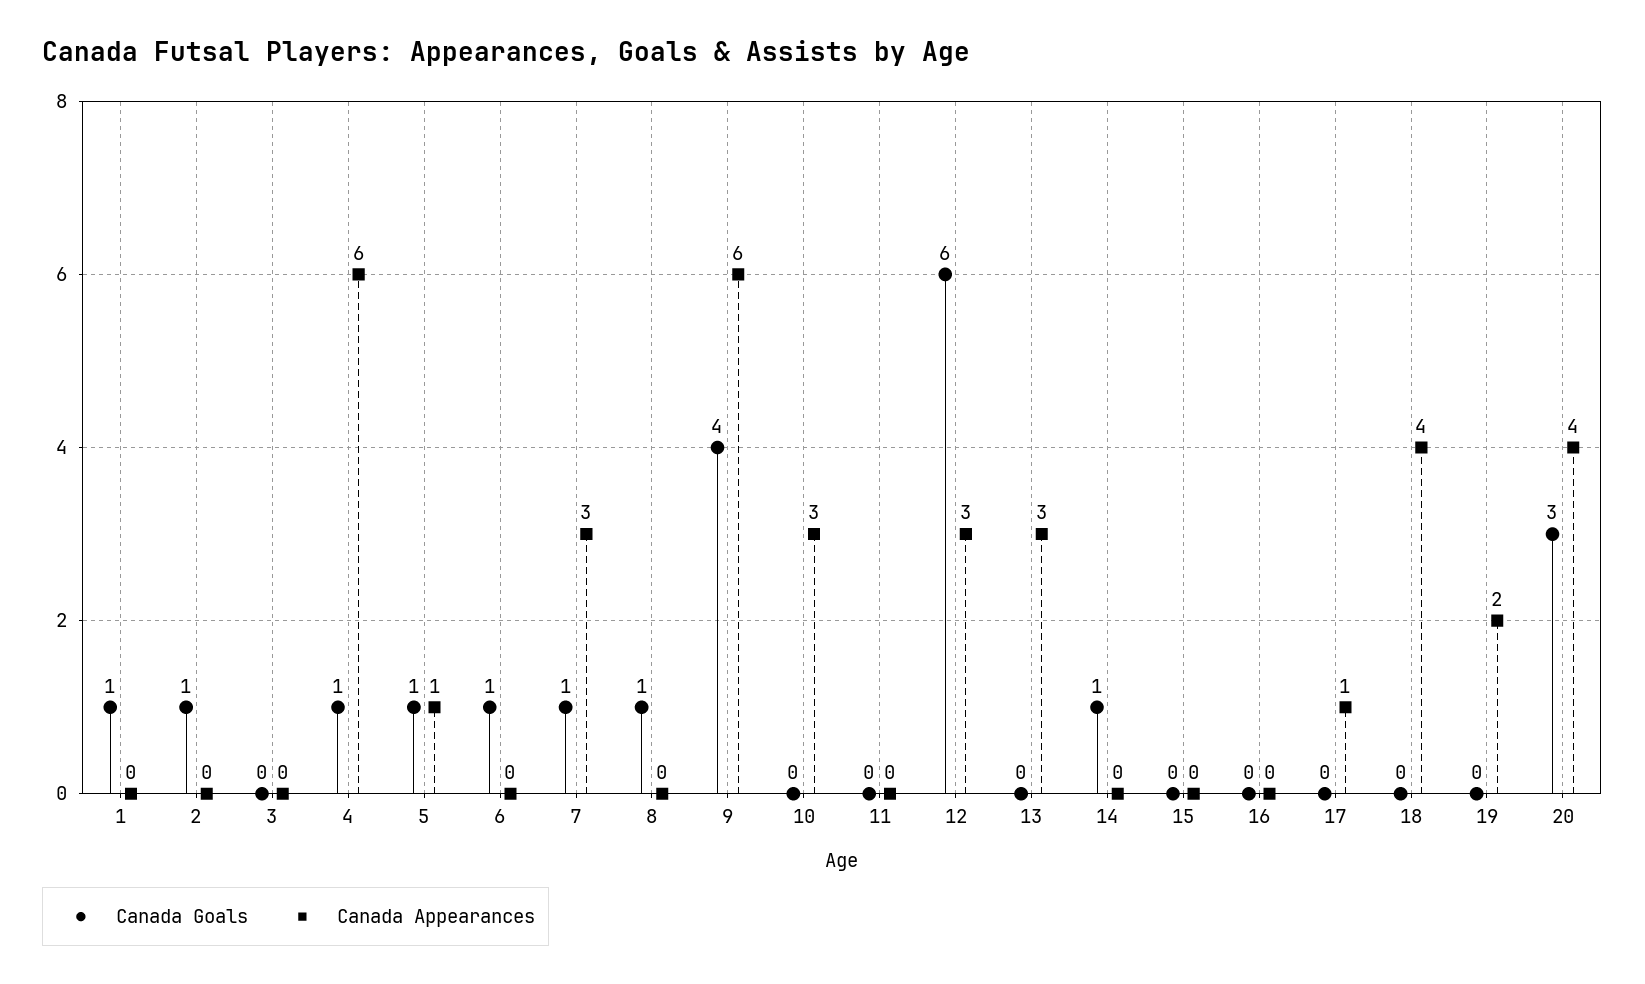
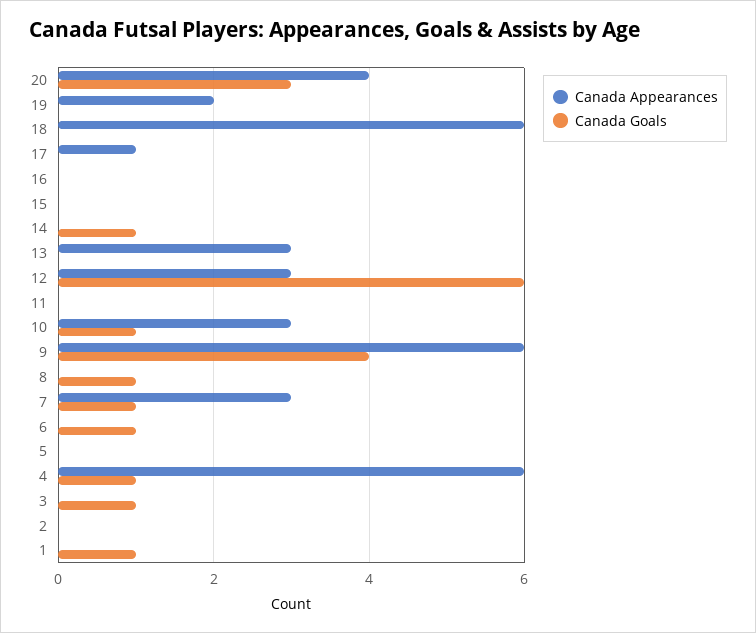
Canada Goals, 2: 1 -> 0
Canada Goals, 3: 0 -> 1
Canada Goals, 5: 1 -> 0
Canada Appearances, 5: 1 -> 0
Canada Goals, 10: 0 -> 1
Canada Appearances, 18: 4 -> 6

